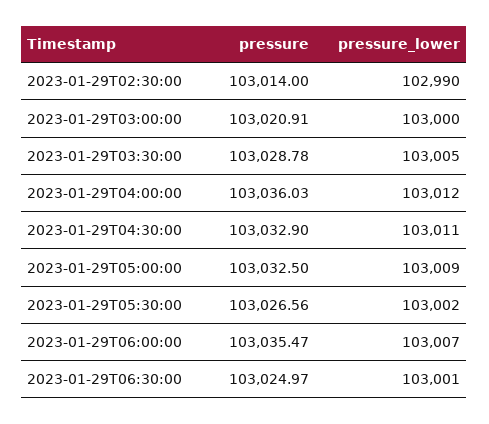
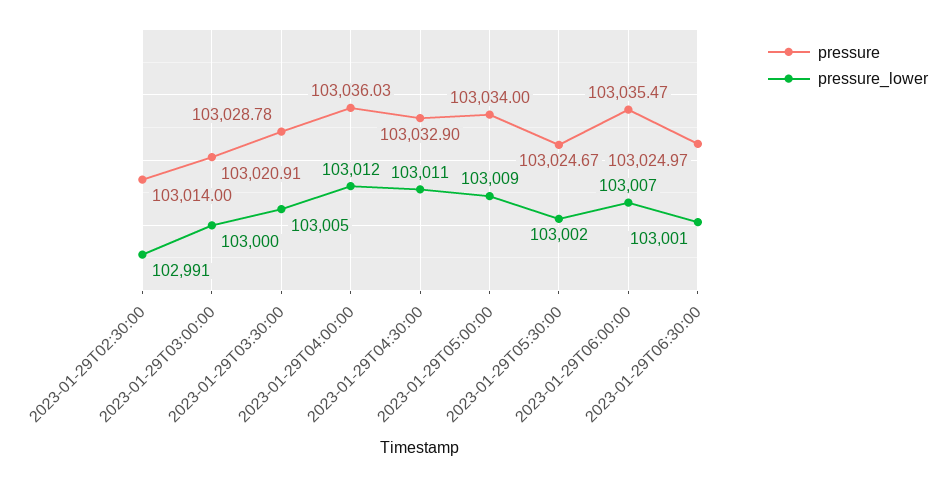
pressure_lower, 2023-01-29T02:30:00: 102990 -> 102991
pressure, 2023-01-29T05:00:00: 103032.5 -> 103034
pressure, 2023-01-29T05:30:00: 103026.56 -> 103024.67

